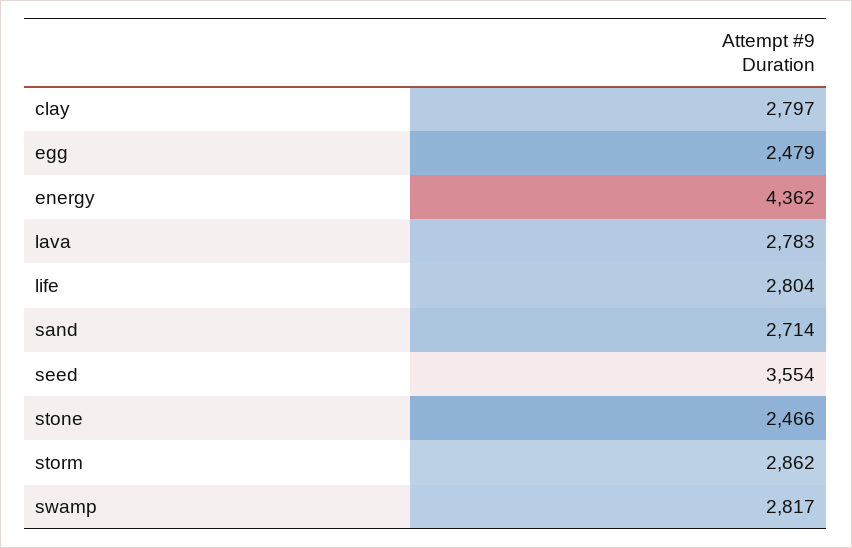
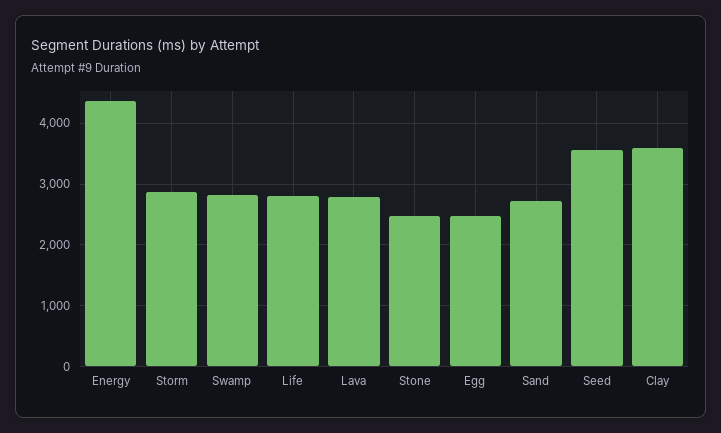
clay: 2797 -> 3600

